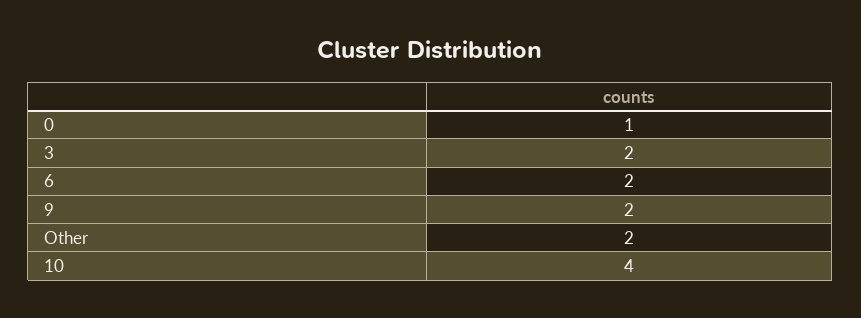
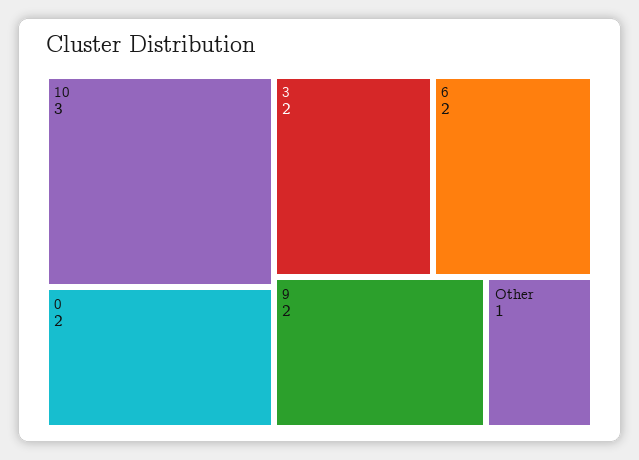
0: 1 -> 2
Other: 2 -> 1
10: 4 -> 3

